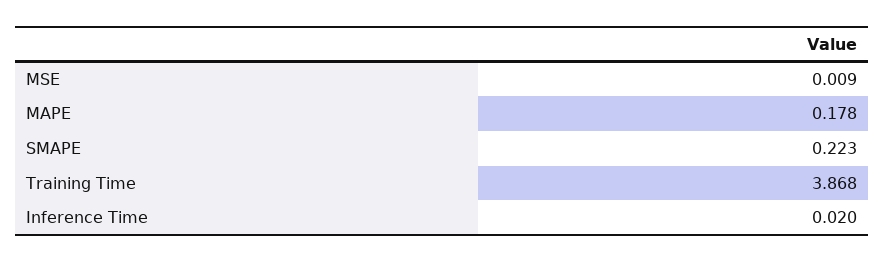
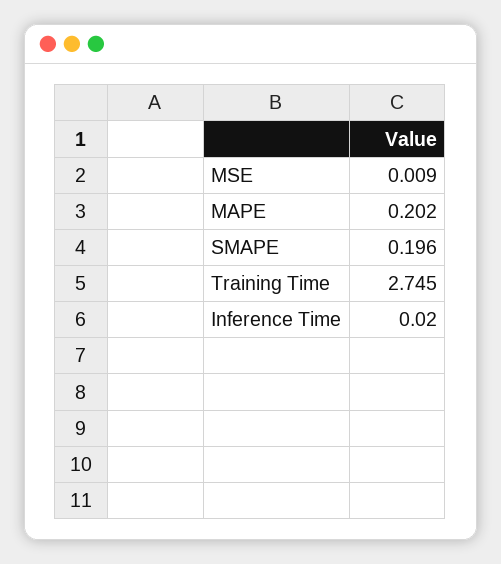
MAPE: 0.178 -> 0.202
SMAPE: 0.223 -> 0.196
Training Time: 3.868 -> 2.745

